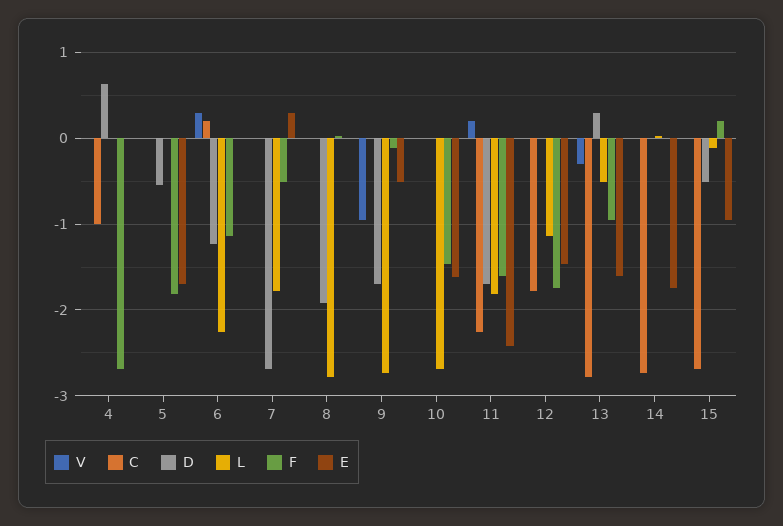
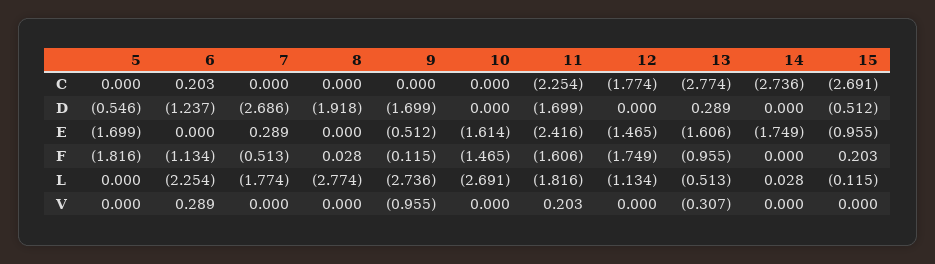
V, 4: 0 -> none
C, 4: -1 -> none
D, 4: 0.6 -> none
L, 4: 0 -> none
F, 4: -2.7 -> none
E, 4: 0 -> none

